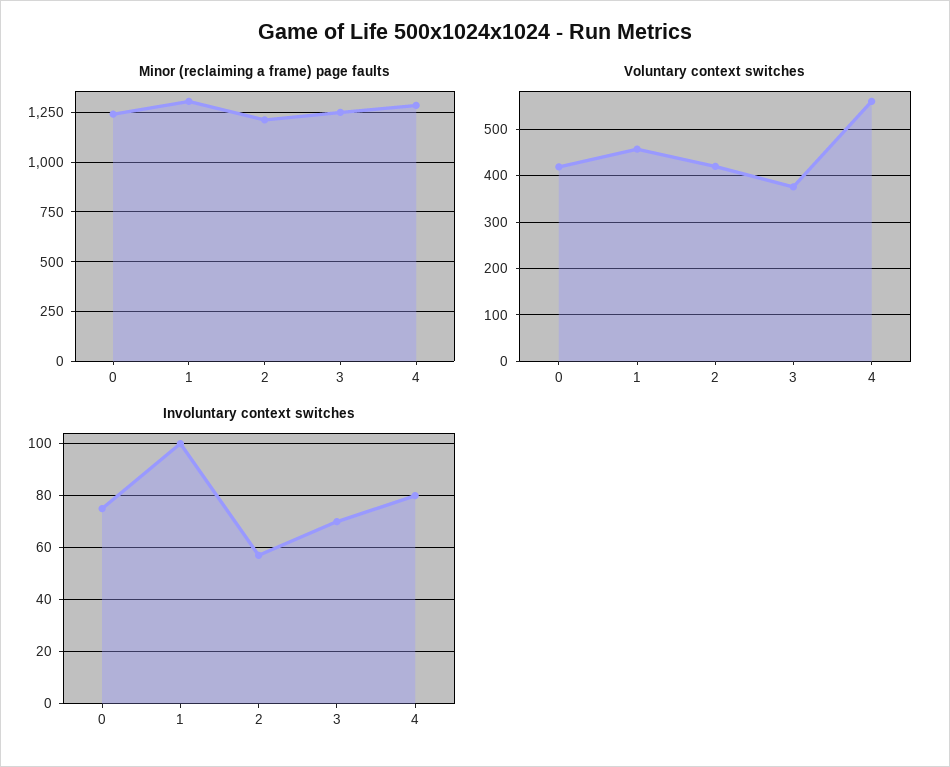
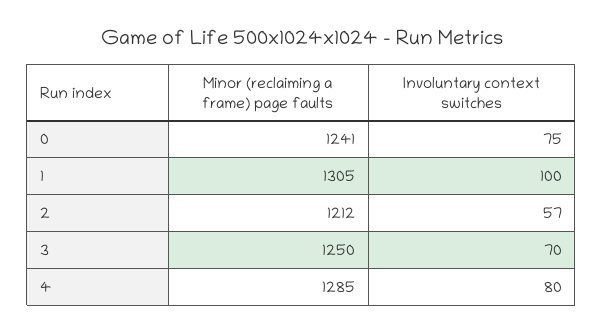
Voluntary context switches, 0: 420 -> none
Voluntary context switches, 1: 460 -> none
Voluntary context switches, 2: 420 -> none
Voluntary context switches, 3: 380 -> none
Voluntary context switches, 4: 560 -> none

